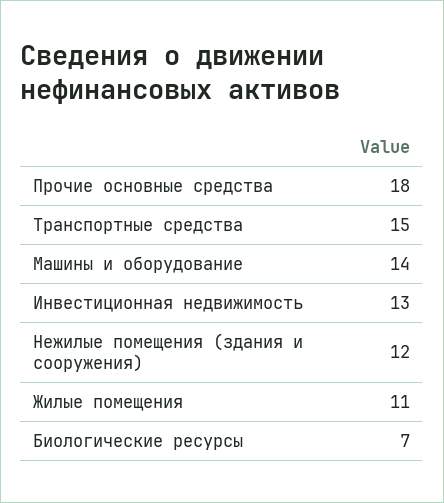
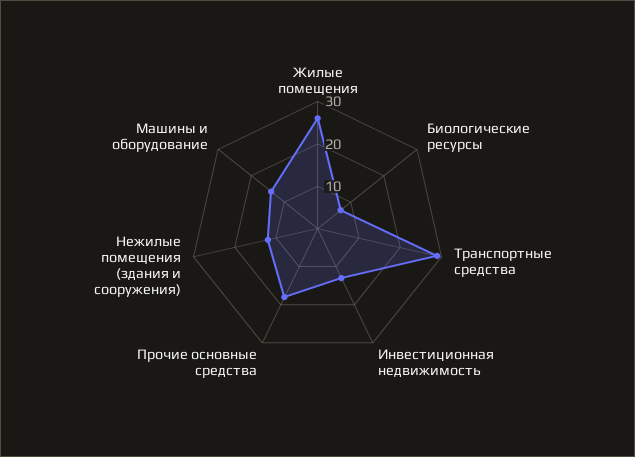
Транспортные средства: 15 -> 30
Жилые помещения: 11 -> 25

